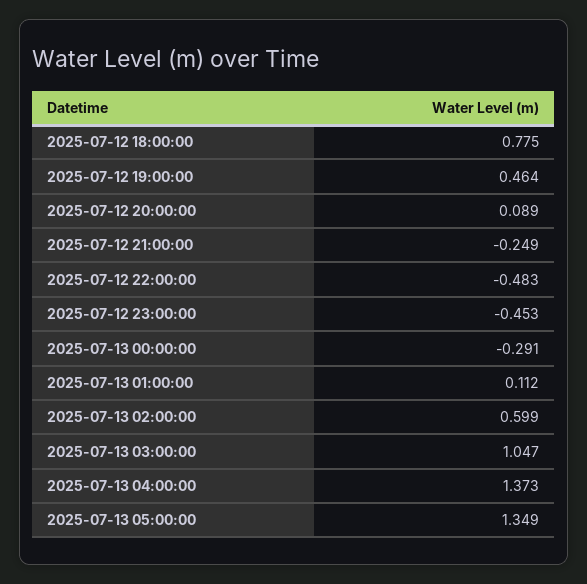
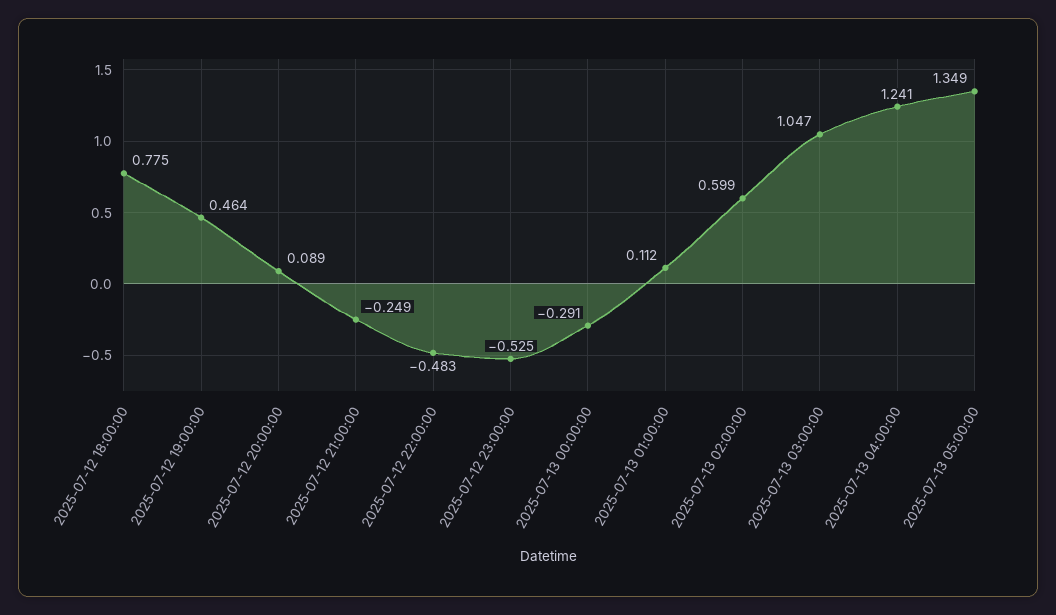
2025-07-12 23:00:00: -0.453 -> -0.525
2025-07-13 04:00:00: 1.373 -> 1.241

